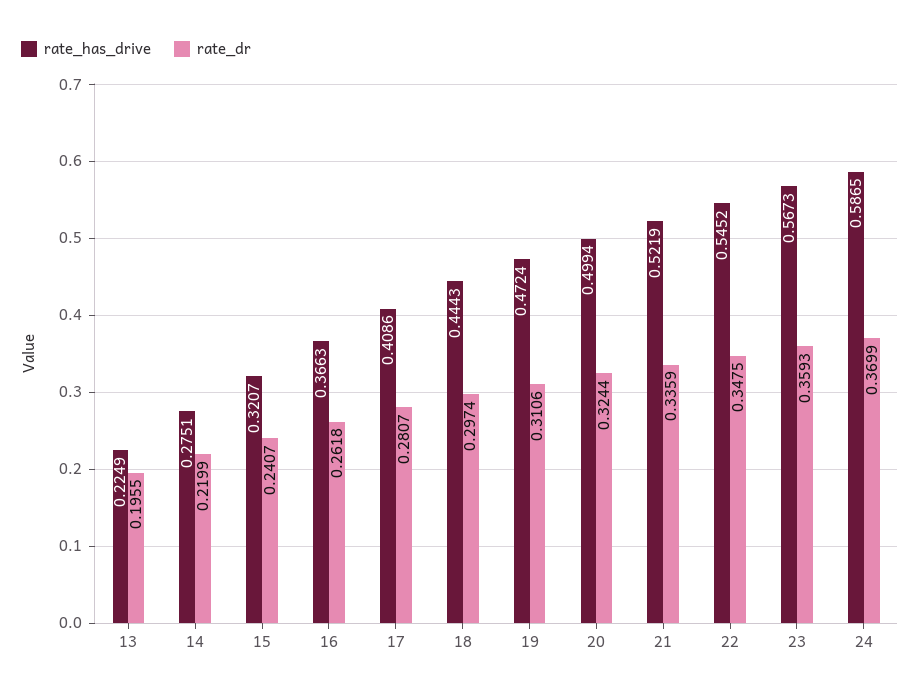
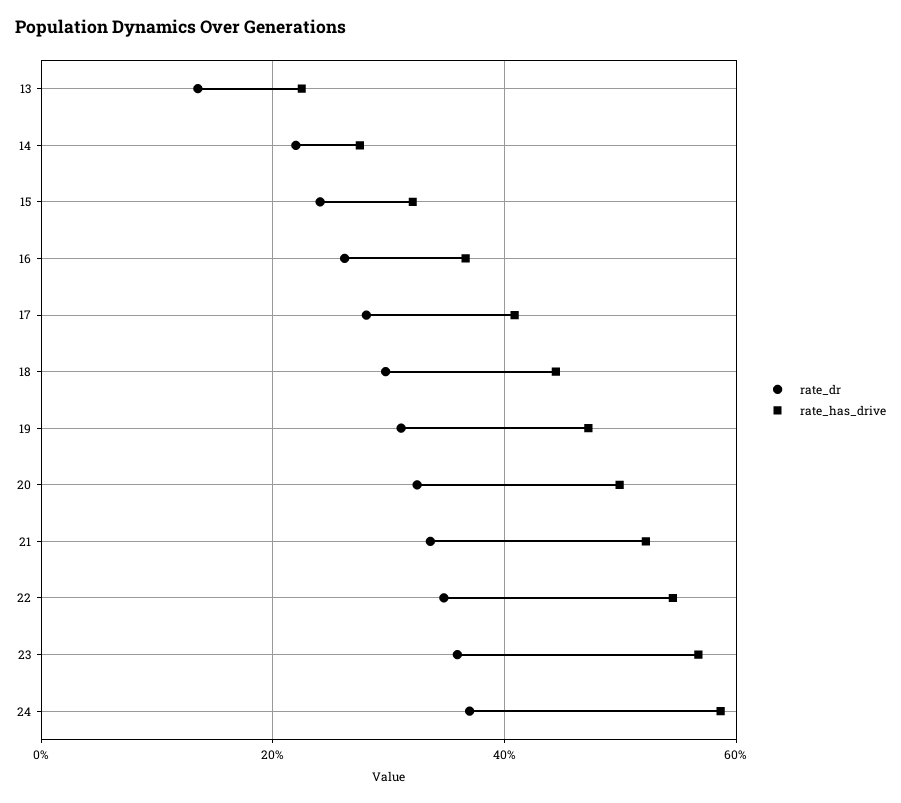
rate_dr, 13: 0.1955 -> 0.14

